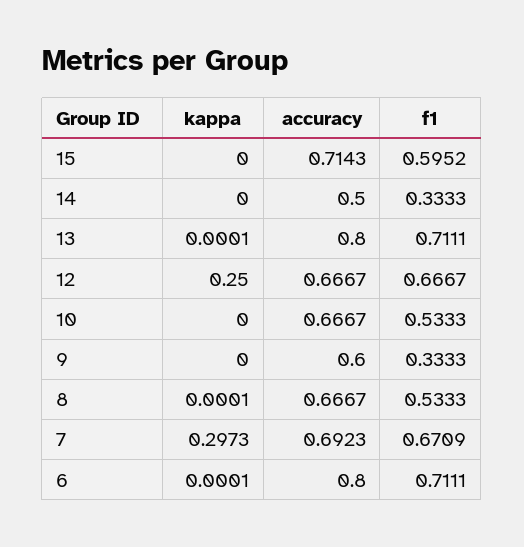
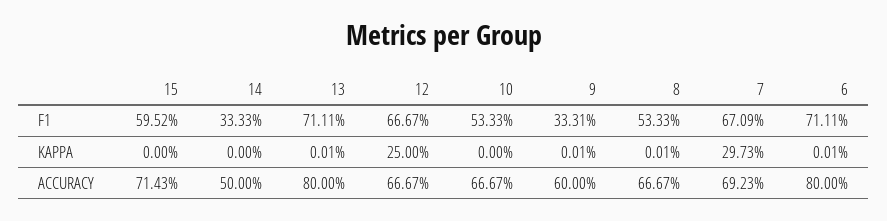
kappa, 9: 0 -> 0.0001
f1, 9: 0.3333 -> 0.3331

